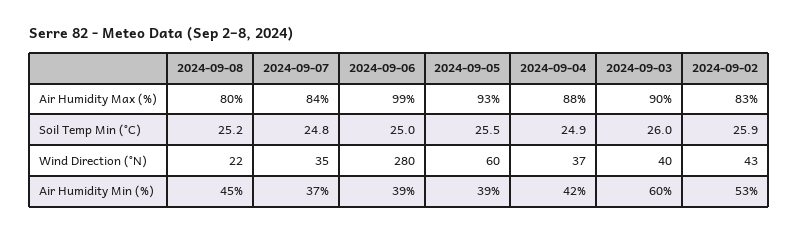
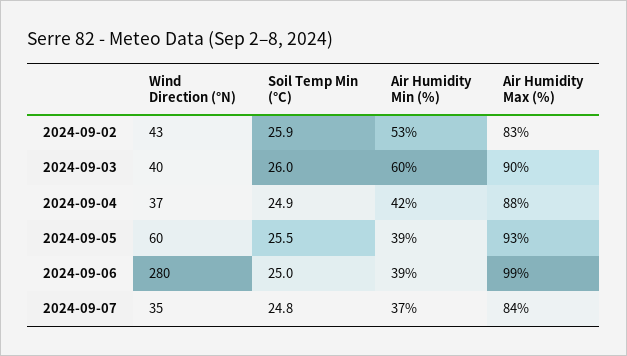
2024-09-08, Air Humidity Max (%): 80 -> none
2024-09-08, Soil Temp Min (°C): 25.2 -> none
2024-09-08, Wind Direction (°N): 22 -> none
2024-09-08, Air Humidity Min (%): 45 -> none

